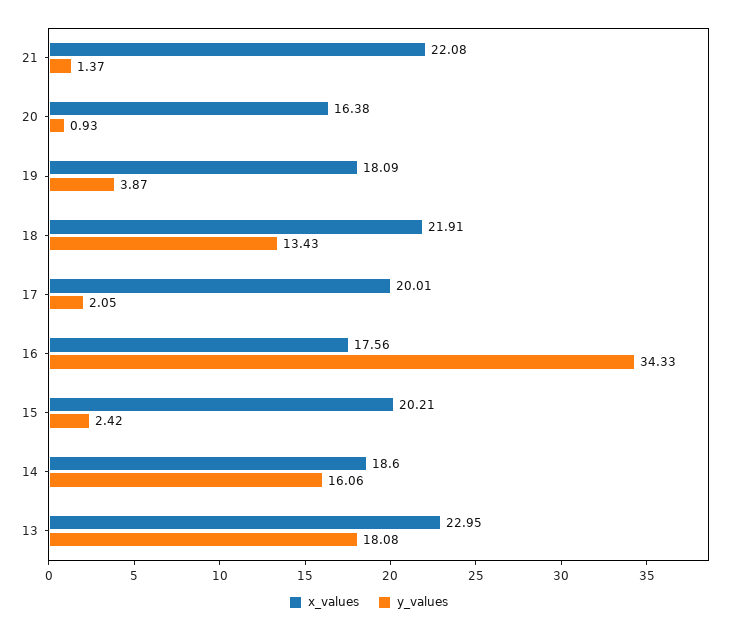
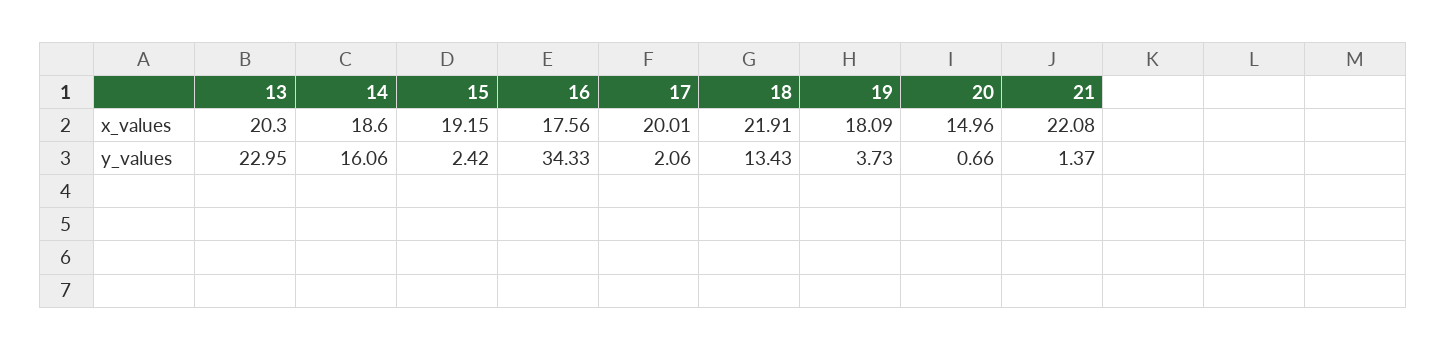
x_values, 20: 16.38 -> 14.96
y_values, 20: 0.93 -> 0.66
y_values, 19: 3.87 -> 3.73
y_values, 17: 2.05 -> 2.06
x_values, 15: 20.21 -> 19.15
x_values, 13: 22.95 -> 20.3
y_values, 13: 18.08 -> 22.95

